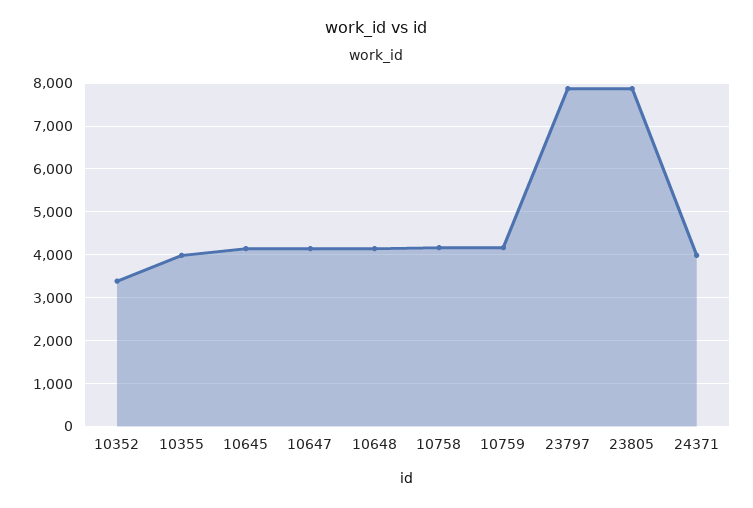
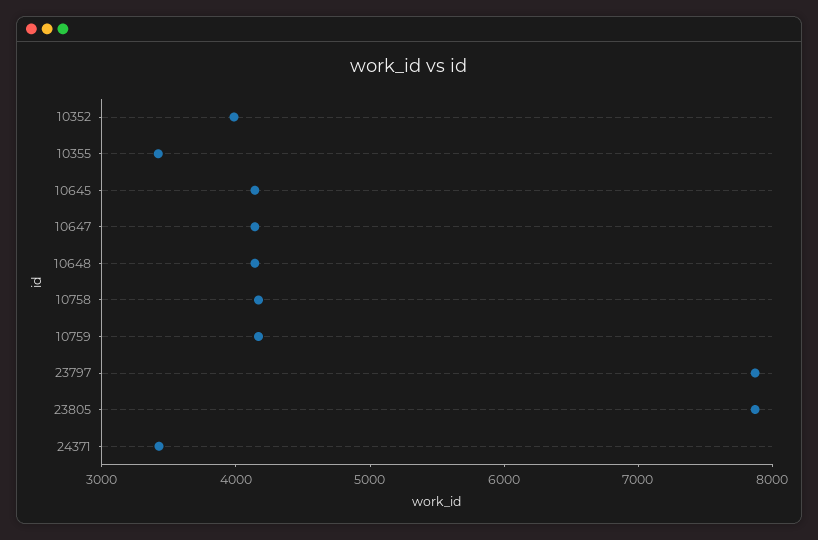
10352: 3400 -> 4000
10355: 4000 -> 3400
24371: 4000 -> 3400

